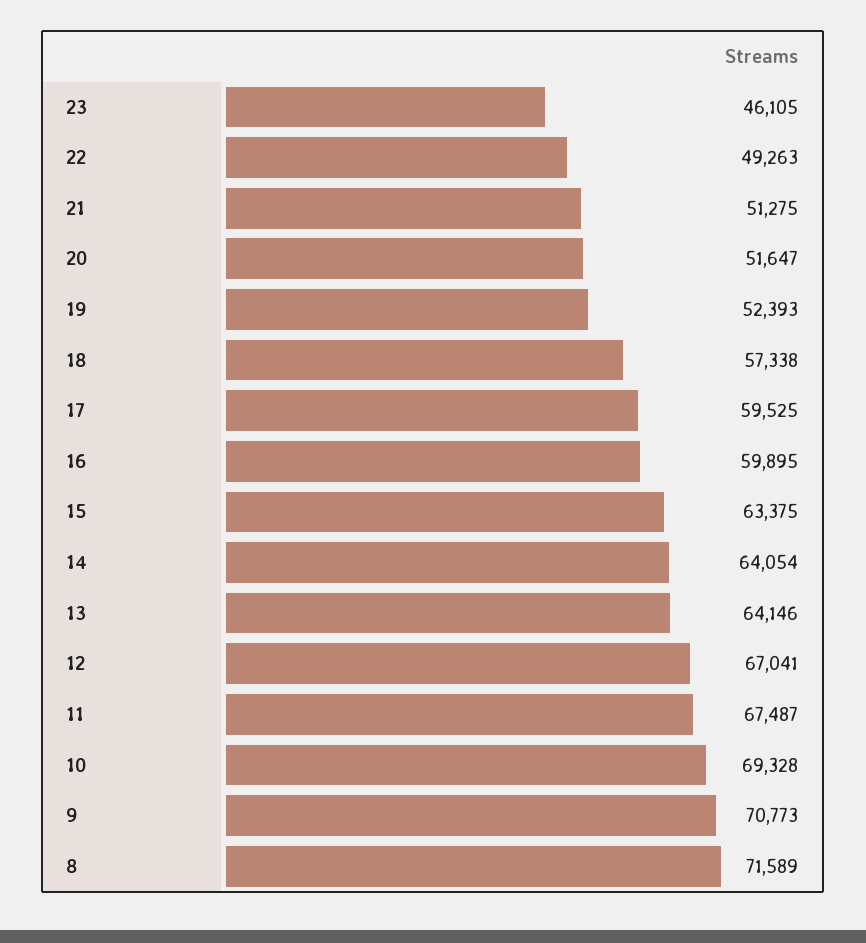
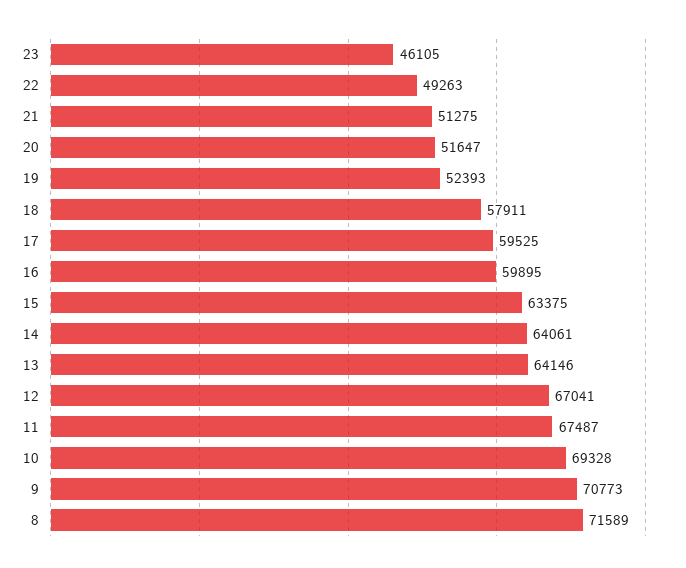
18: 57338 -> 57911
14: 64054 -> 64061

